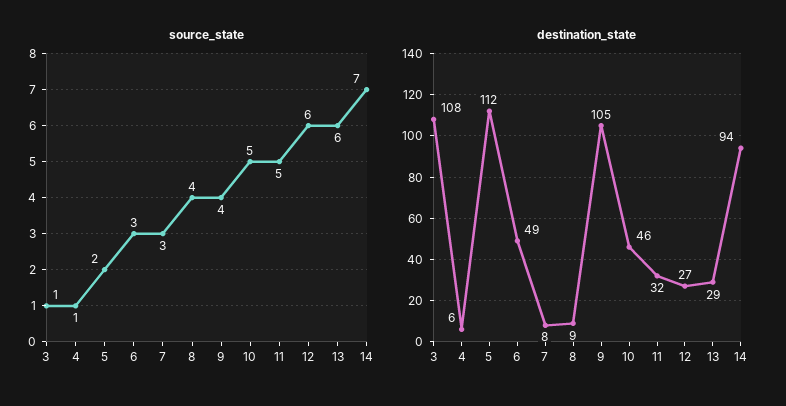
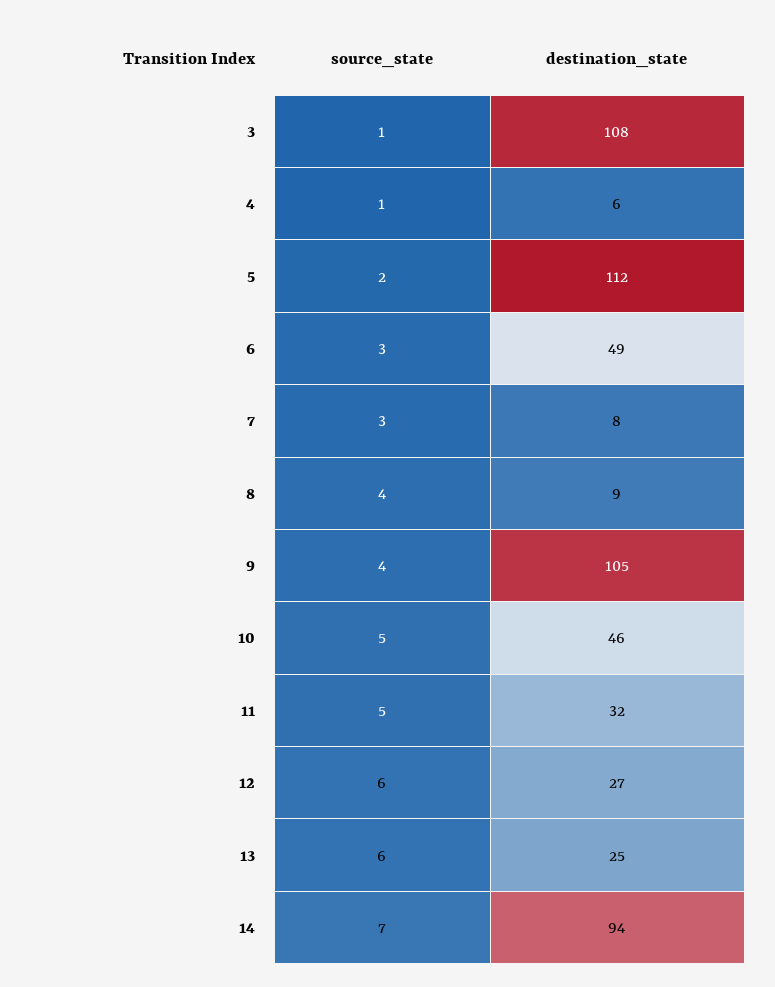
destination_state, 13: 29 -> 25

